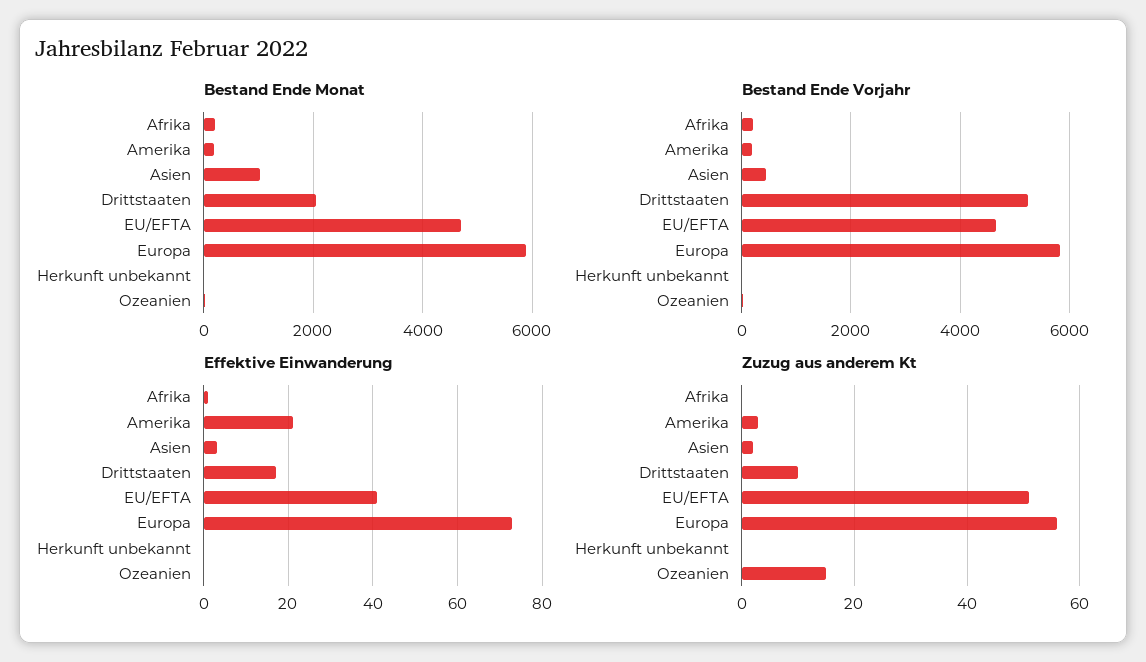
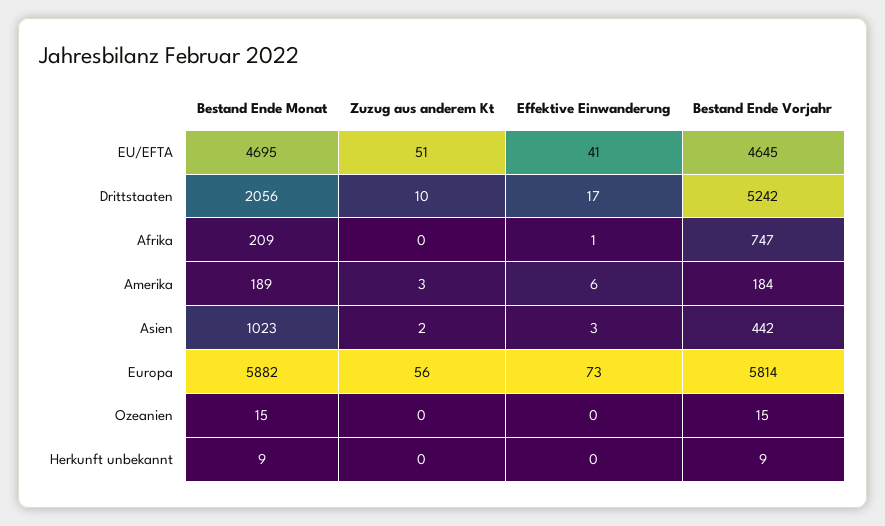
Bestand Ende Vorjahr, Afrika: 200 -> 747
Effektive Einwanderung, Amerika: 20 -> 6
Zuzug aus anderem Kt, Ozeanien: 15 -> 0

